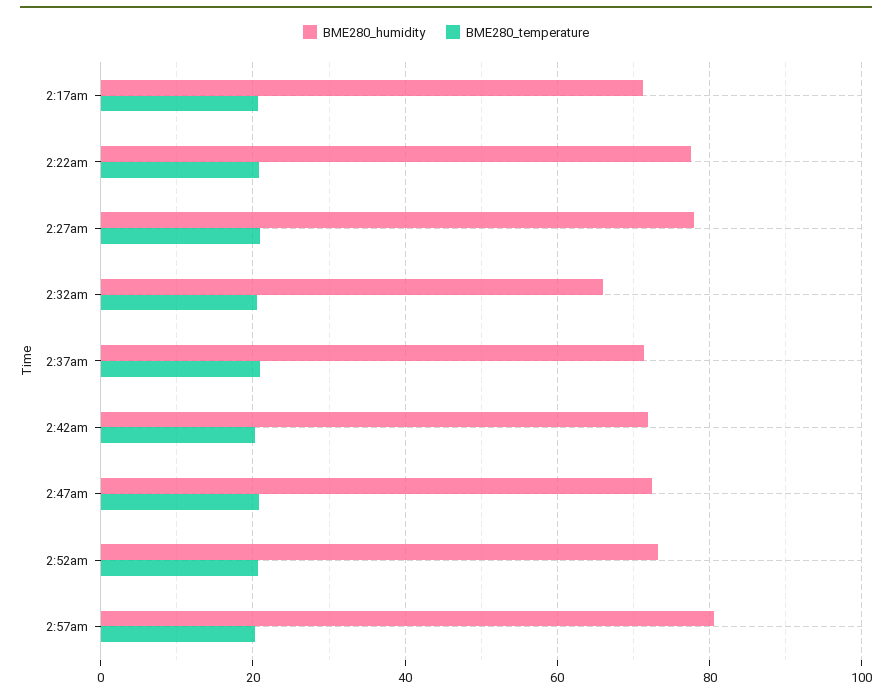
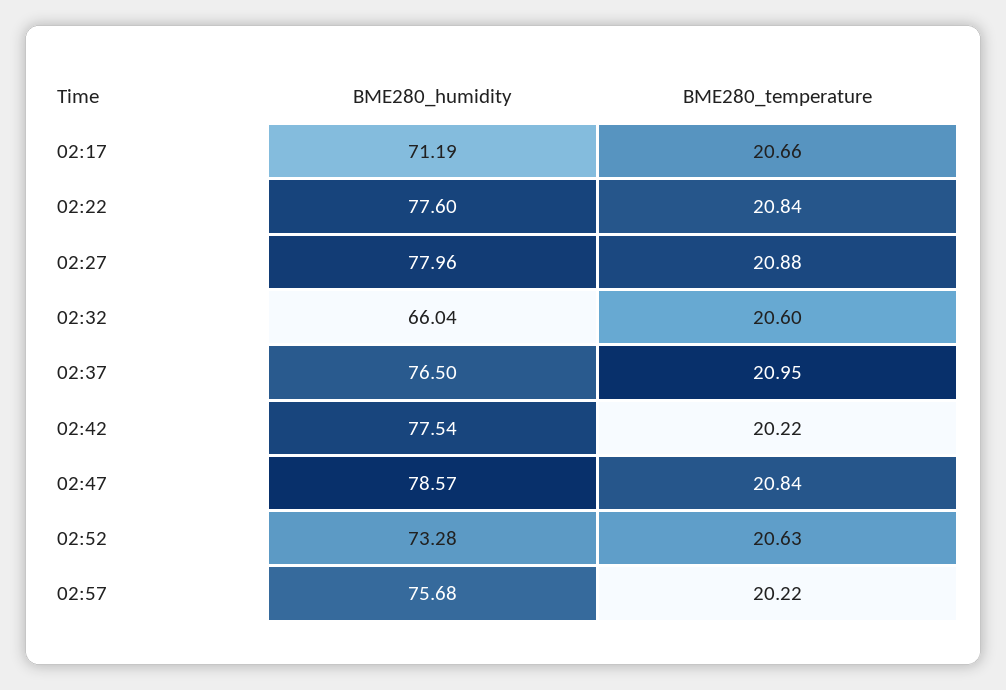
BME280_humidity, 2:37am: 72 -> 76.5
BME280_humidity, 2:42am: 72 -> 77.54
BME280_humidity, 2:47am: 72 -> 78.57
BME280_humidity, 2:57am: 80 -> 75.68

